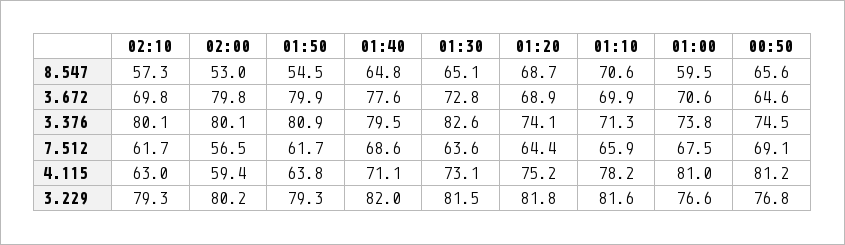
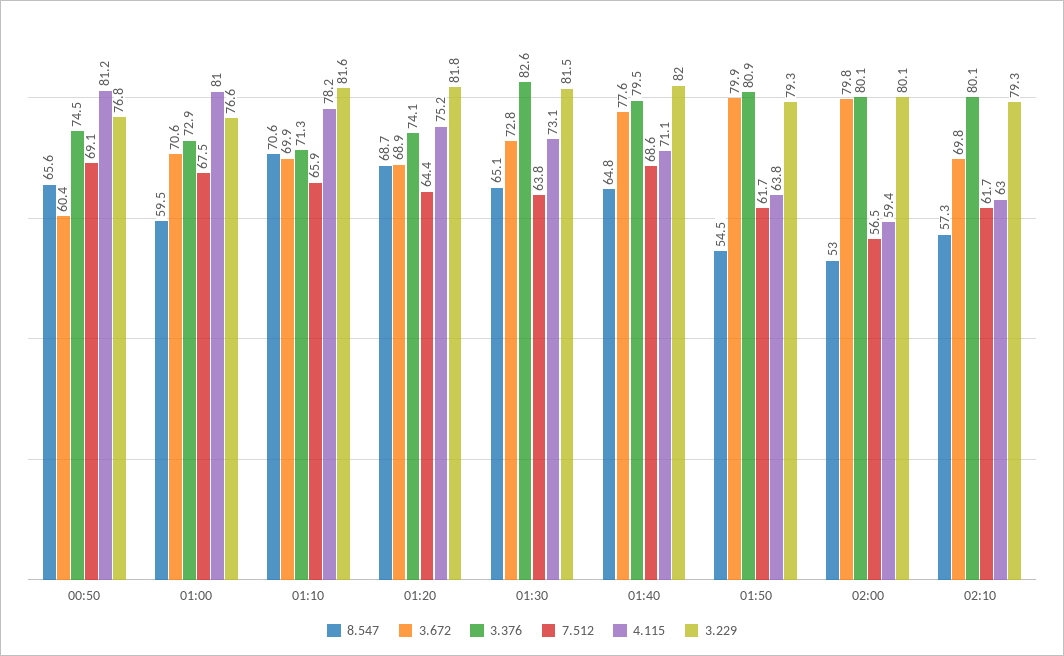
3.672, 00:50: 64.6 -> 60.4
3.376, 01:00: 73.8 -> 72.9
7.512, 01:30: 63.6 -> 63.8
3.229, 02:00: 80.2 -> 80.1

